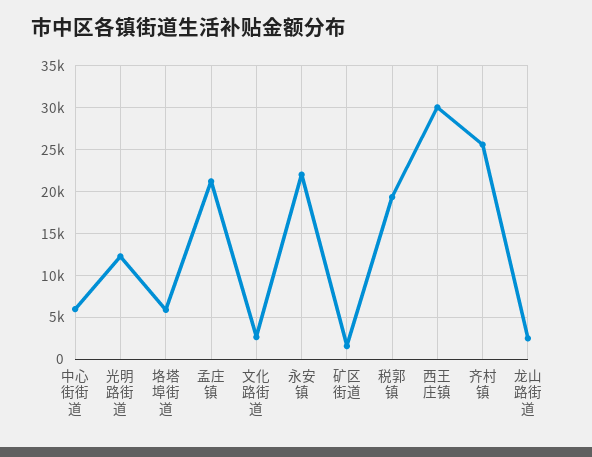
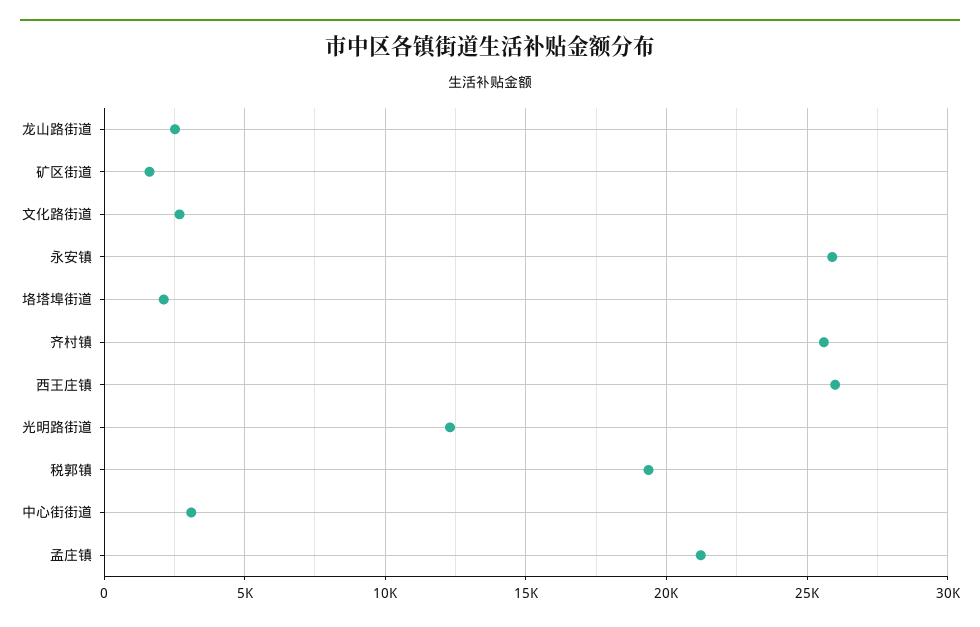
中心街街道: 6000 -> 3000
垎塔埠街道: 6000 -> 2000
永安镇: 22000 -> 26000
西王庄镇: 30000 -> 26000

